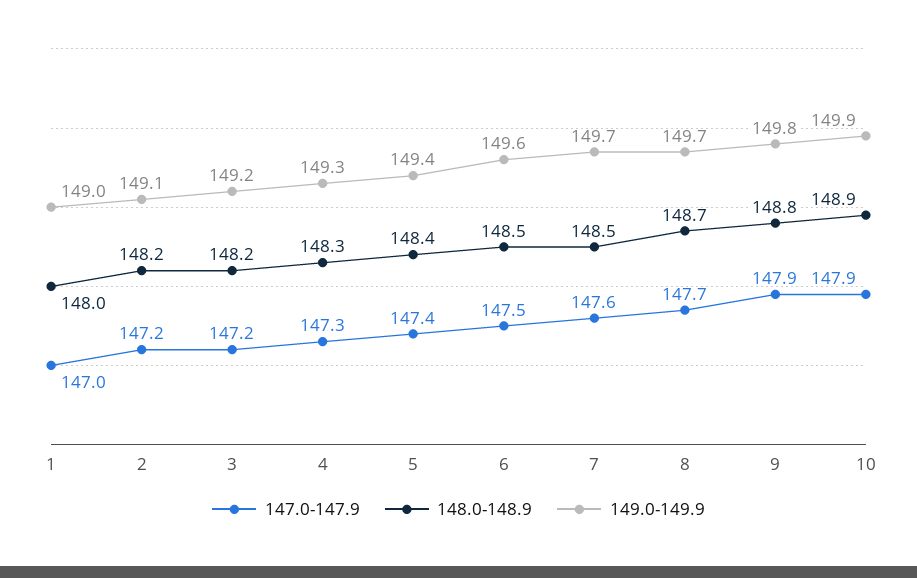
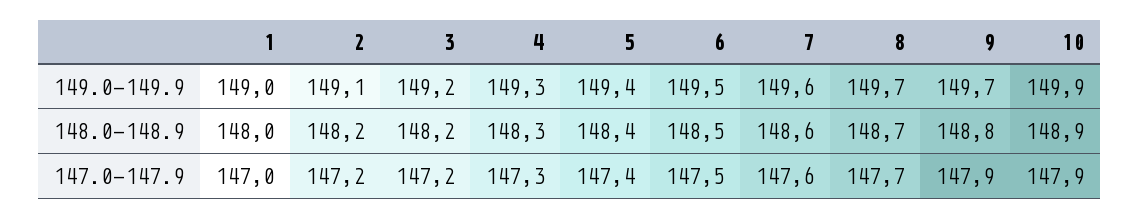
149.0-149.9, 6: 149.6 -> 149.5
148.0-148.9, 7: 148.5 -> 148.6
149.0-149.9, 7: 149.7 -> 149.6
149.0-149.9, 9: 149.8 -> 149.7

